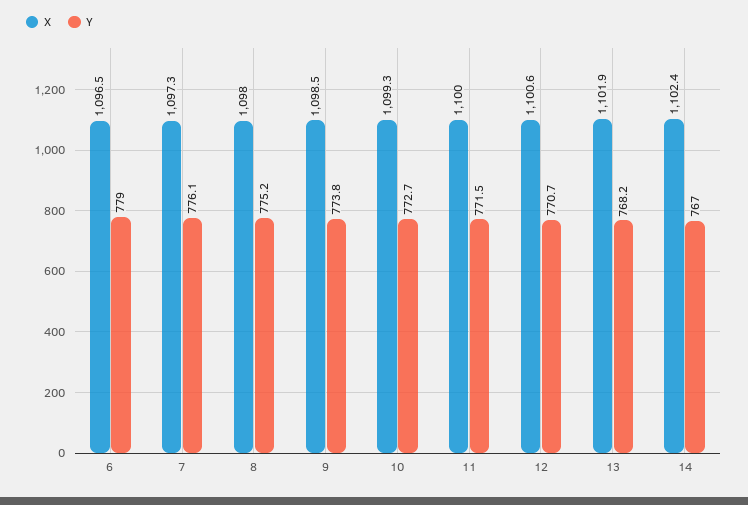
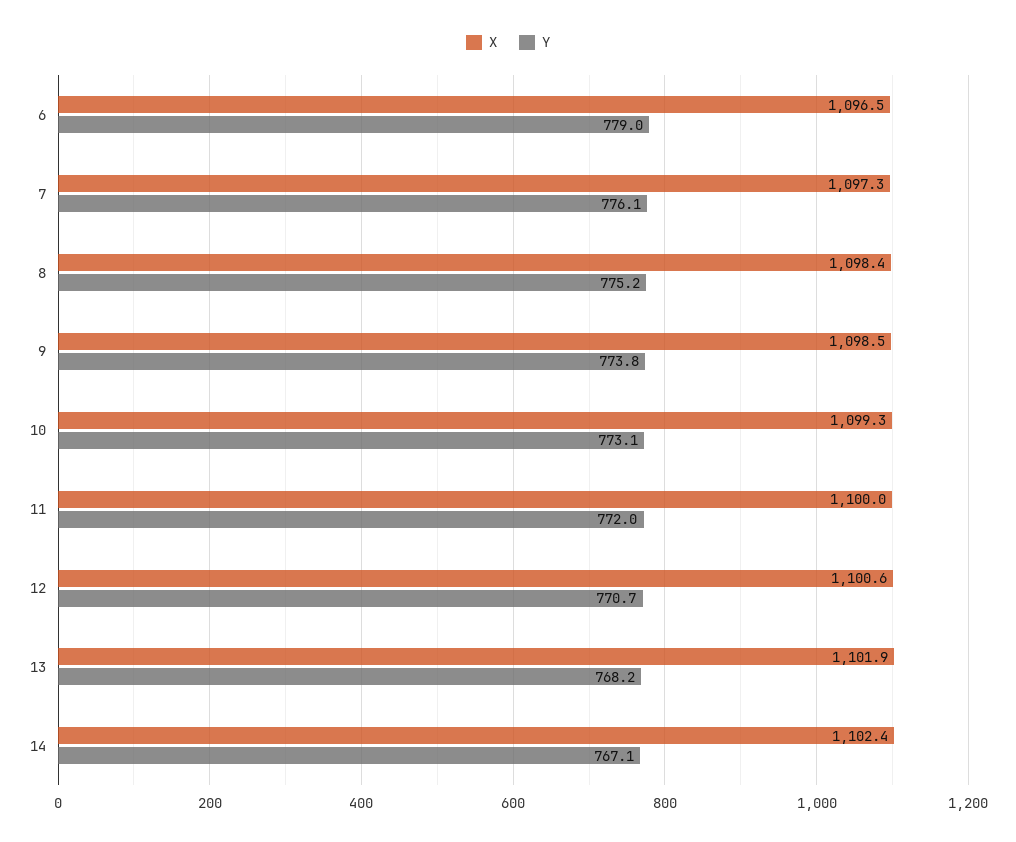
X, 8: 1098 -> 1098.4
Y, 10: 772.7 -> 773.1
Y, 11: 771.5 -> 772
Y, 14: 767 -> 767.1

